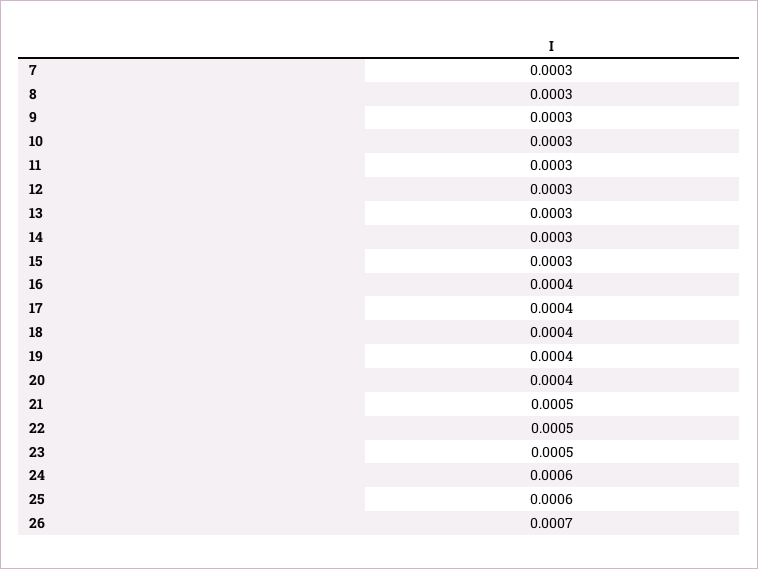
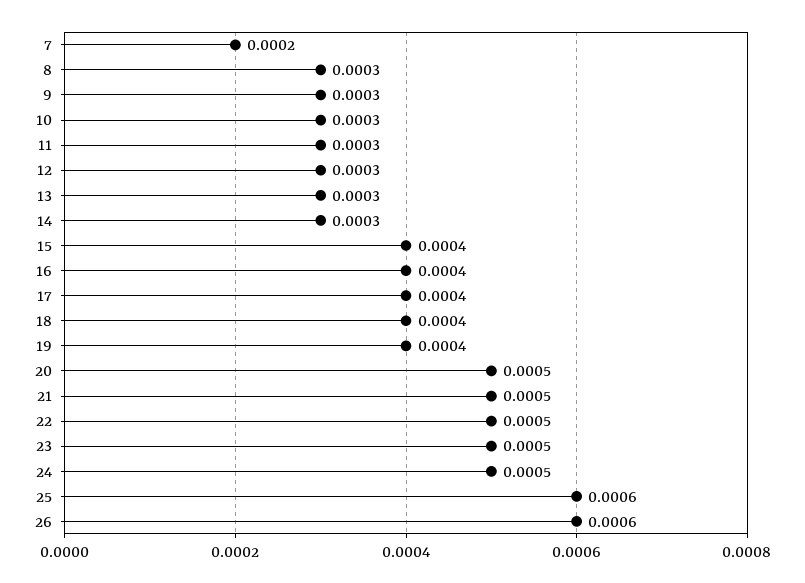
7: 0.0003 -> 0.0002
15: 0.0003 -> 0.0004
20: 0.0004 -> 0.0005
24: 0.0006 -> 0.0005
26: 0.0007 -> 0.0006

